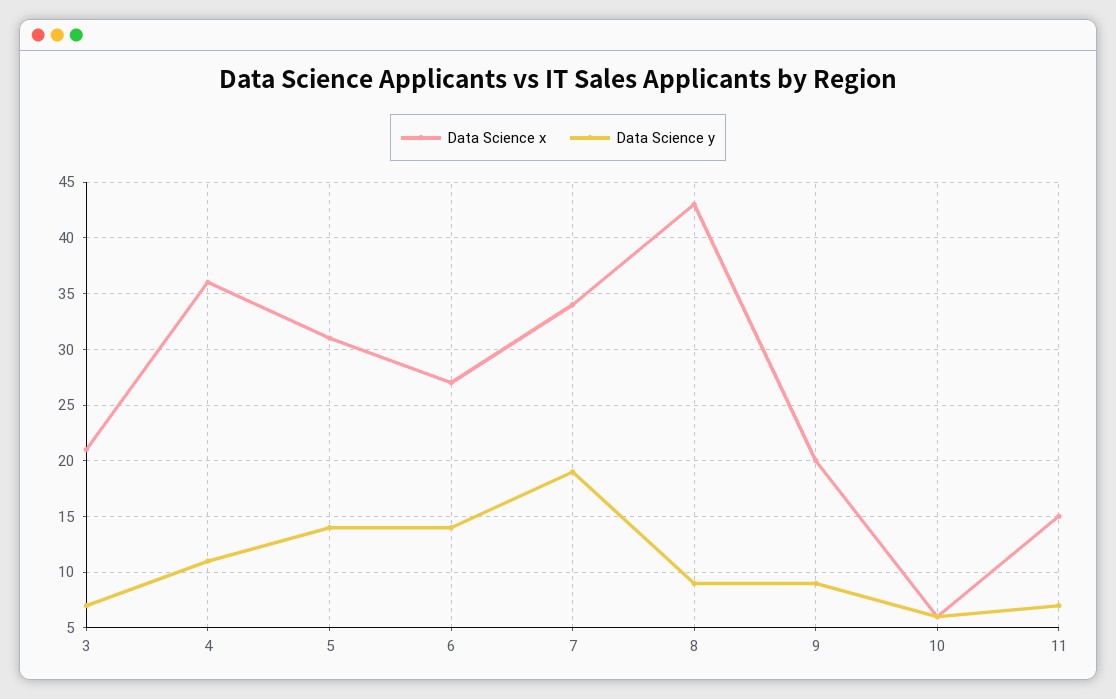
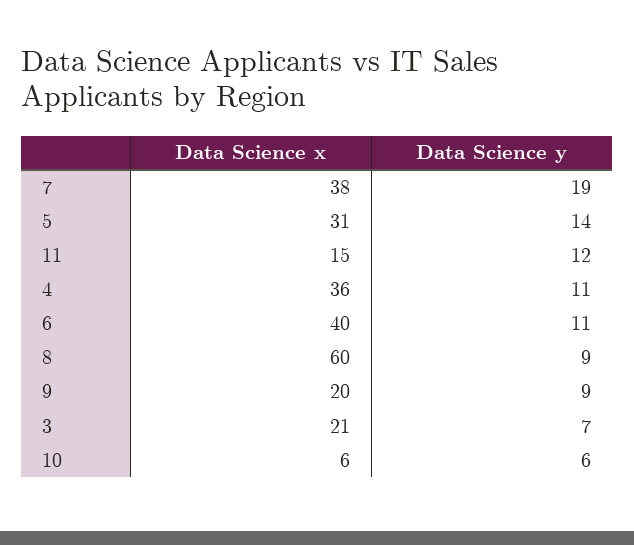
Data Science x, 6: 27 -> 40
Data Science y, 6: 14 -> 11
Data Science x, 7: 34 -> 38
Data Science x, 8: 43 -> 60
Data Science y, 11: 7 -> 12

